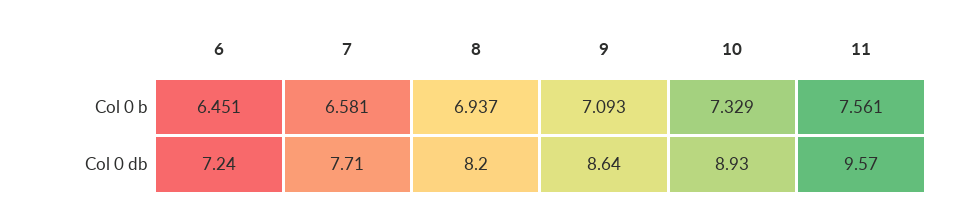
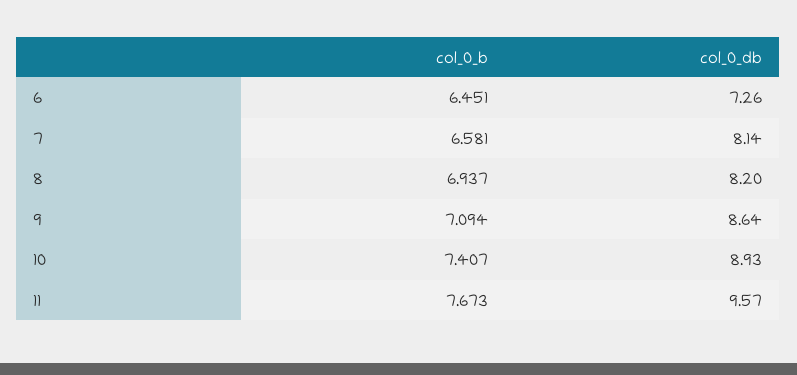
9, Col 0 b: 7.093 -> 7.094
10, Col 0 b: 7.329 -> 7.407
11, Col 0 b: 7.561 -> 7.673
6, Col 0 db: 7.24 -> 7.26
7, Col 0 db: 7.71 -> 8.14

